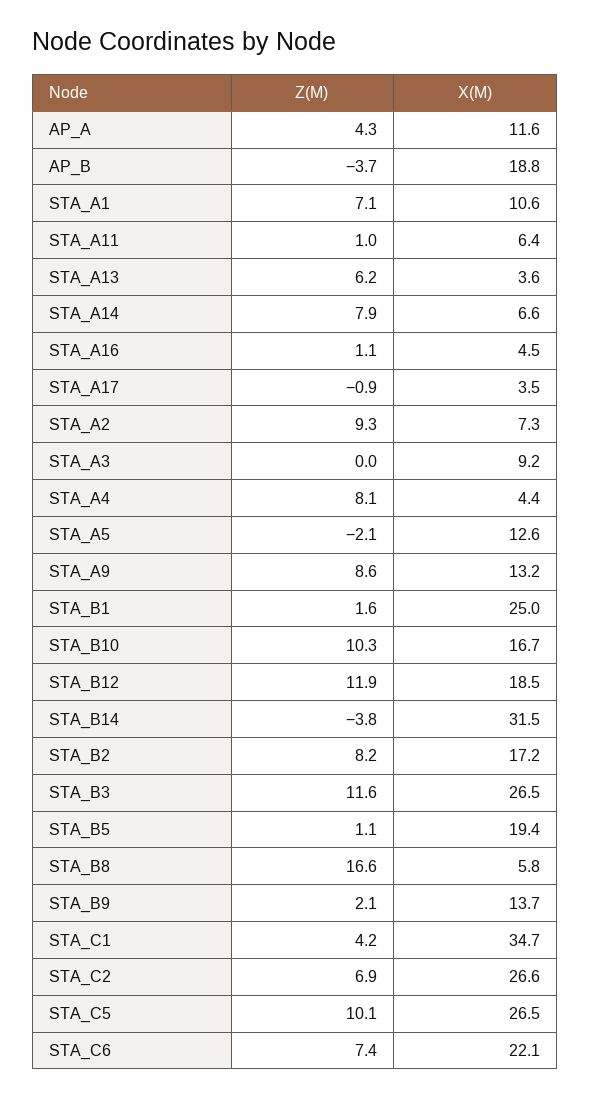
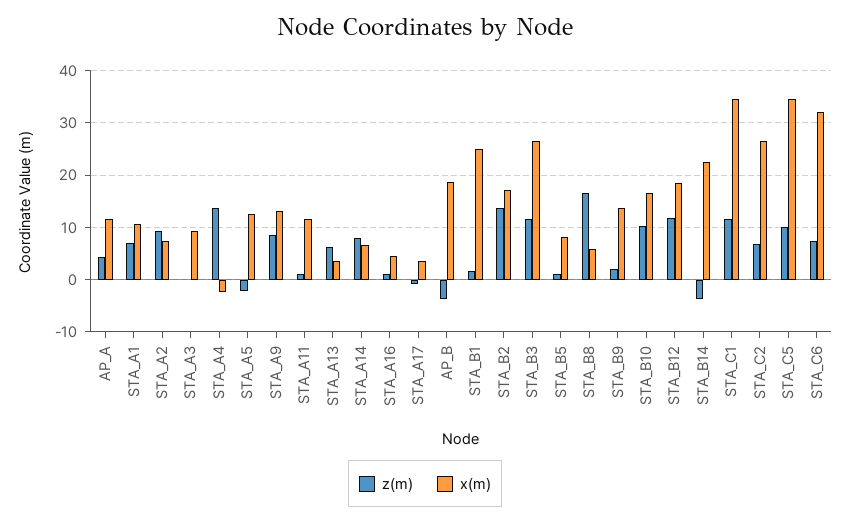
X(M), STA_A11: 6.4 -> 12
Z(M), STA_A4: 8.1 -> 14
X(M), STA_A4: 4.4 -> -2
X(M), STA_B14: 31.5 -> 22
Z(M), STA_B2: 8.2 -> 14
X(M), STA_B5: 19.4 -> 8
Z(M), STA_C1: 4.2 -> 12
X(M), STA_C5: 26.5 -> 34
X(M), STA_C6: 22.1 -> 32

